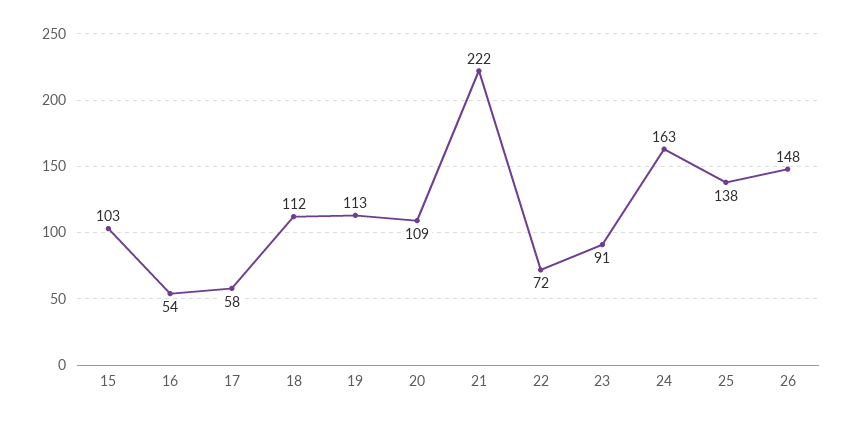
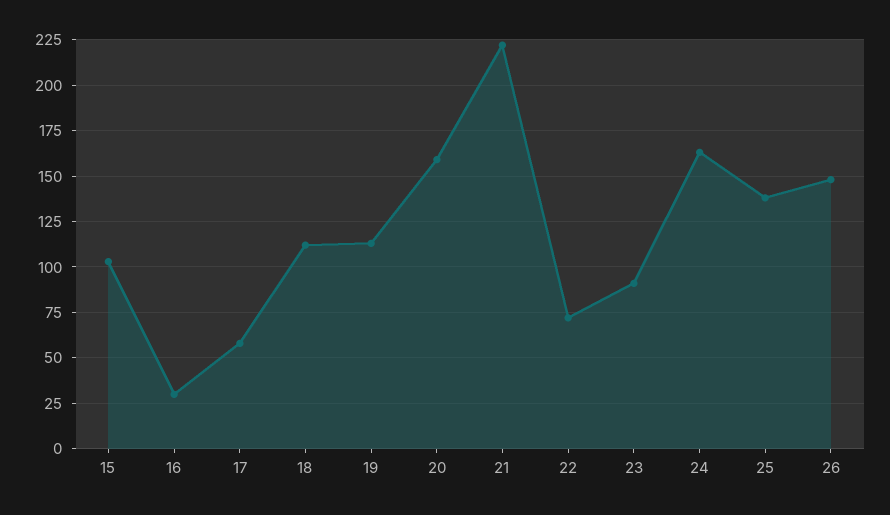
16: 54 -> 30
20: 109 -> 160

